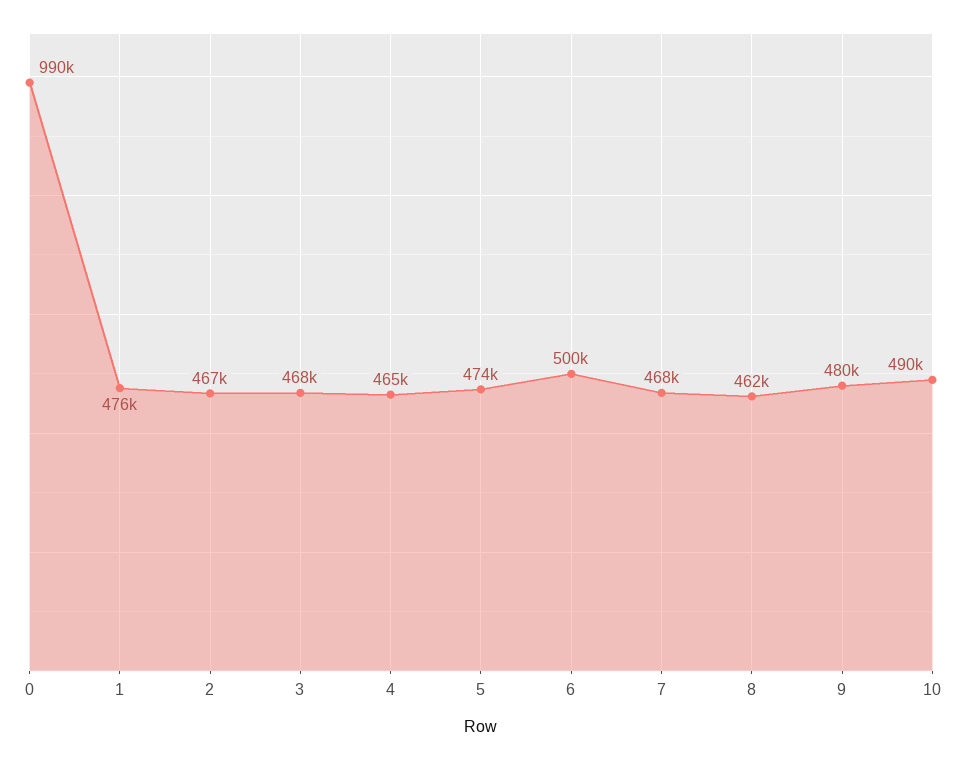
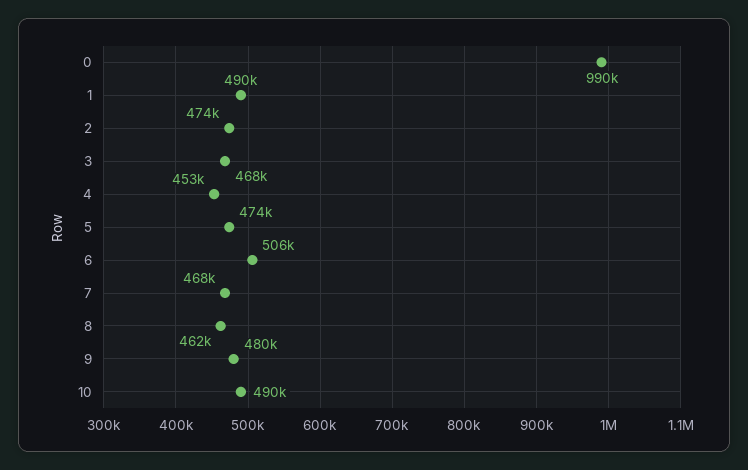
1: 476000 -> 490000
2: 467000 -> 474000
4: 465000 -> 453000
6: 500000 -> 506000

